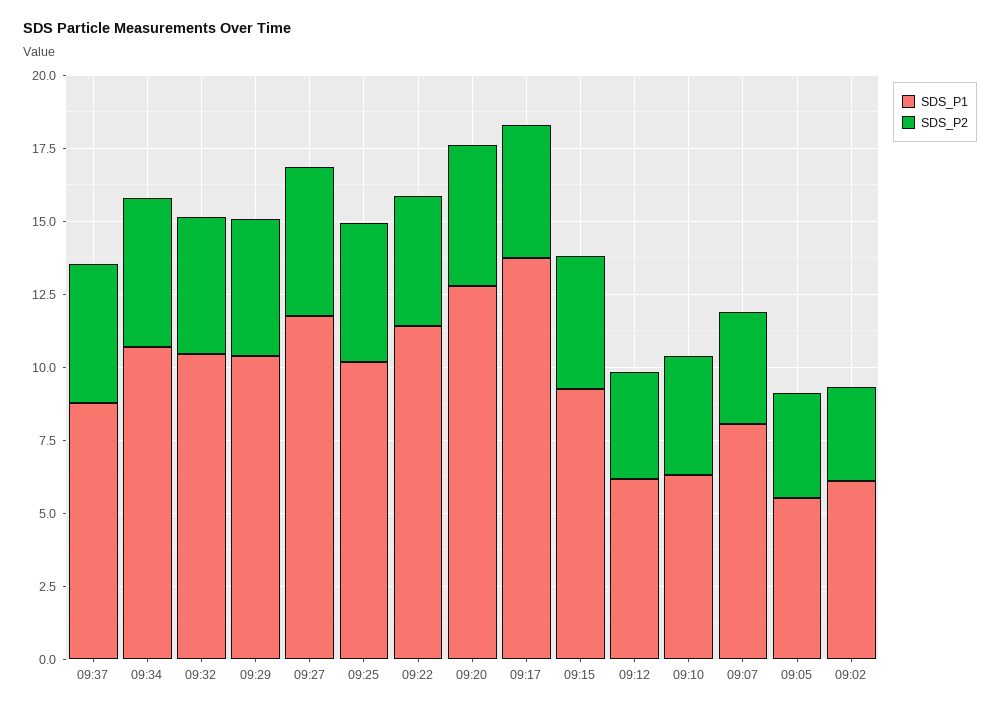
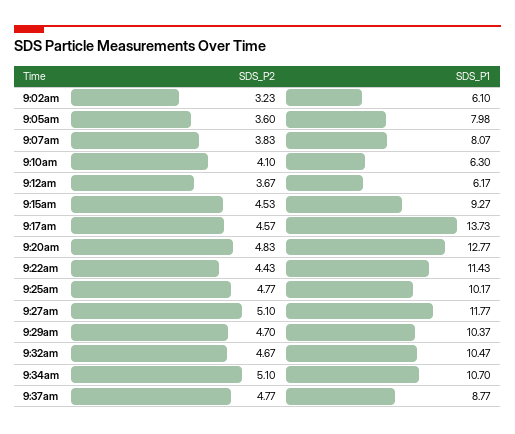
SDS_P1, 09:05: 5.5 -> 7.98

